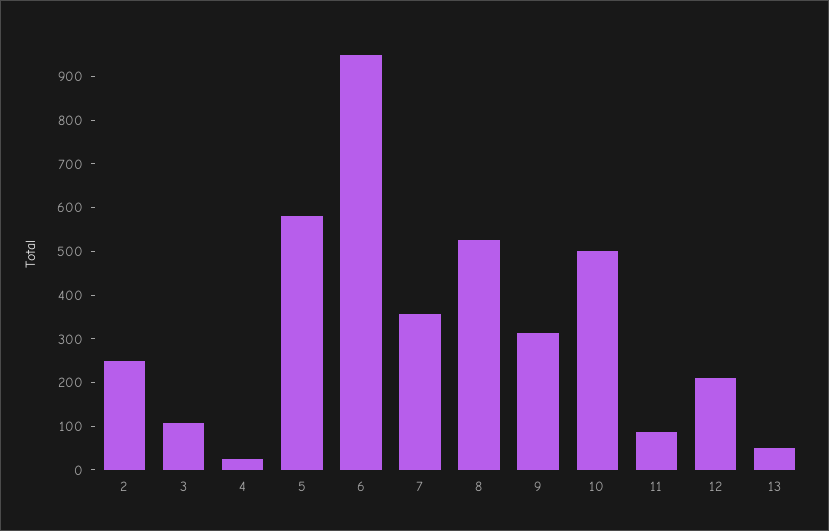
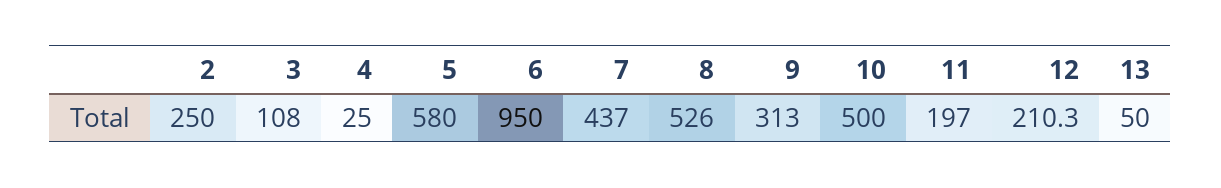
7: 360 -> 437
11: 80 -> 197

